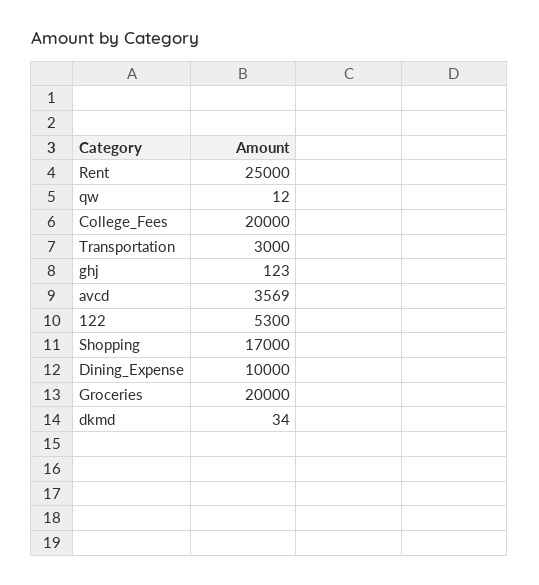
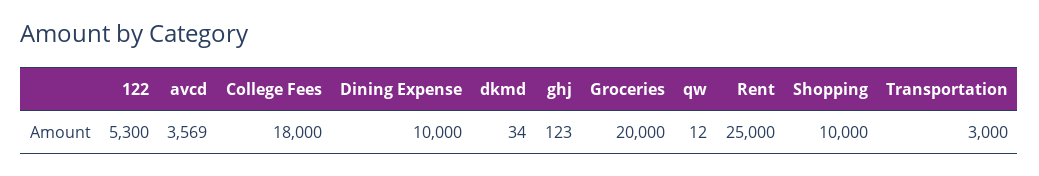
College_Fees: 20000 -> 18000
Shopping: 17000 -> 10000

